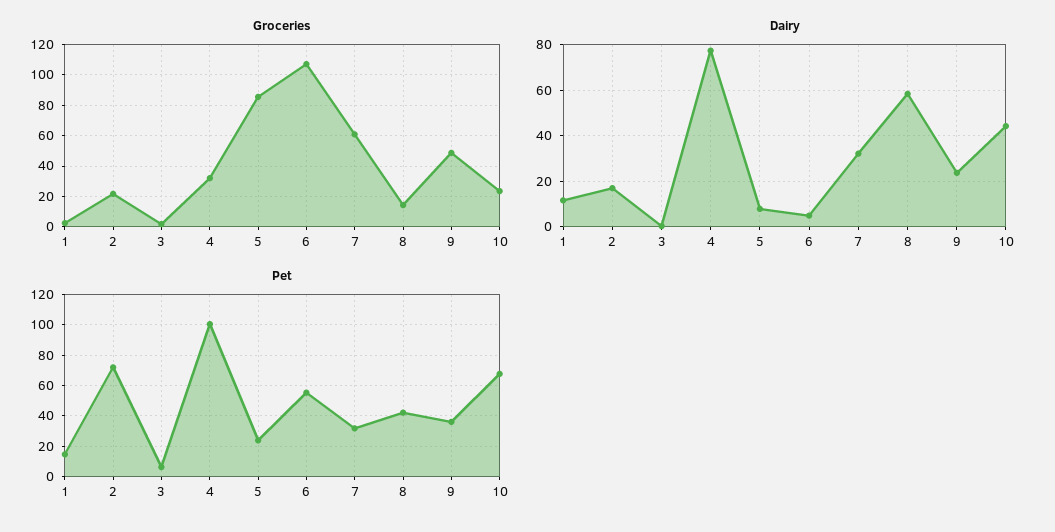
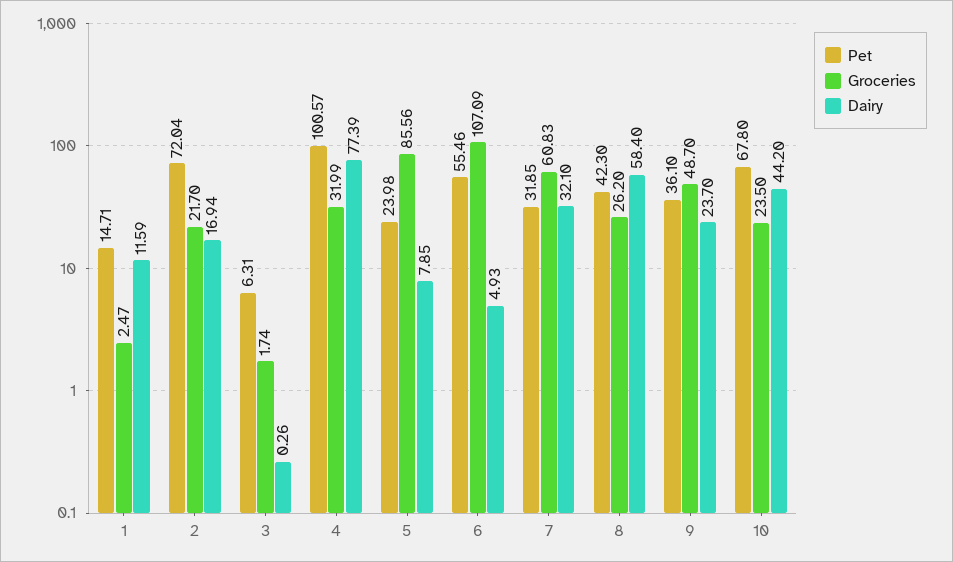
Groceries, 8: 15 -> 26.2

